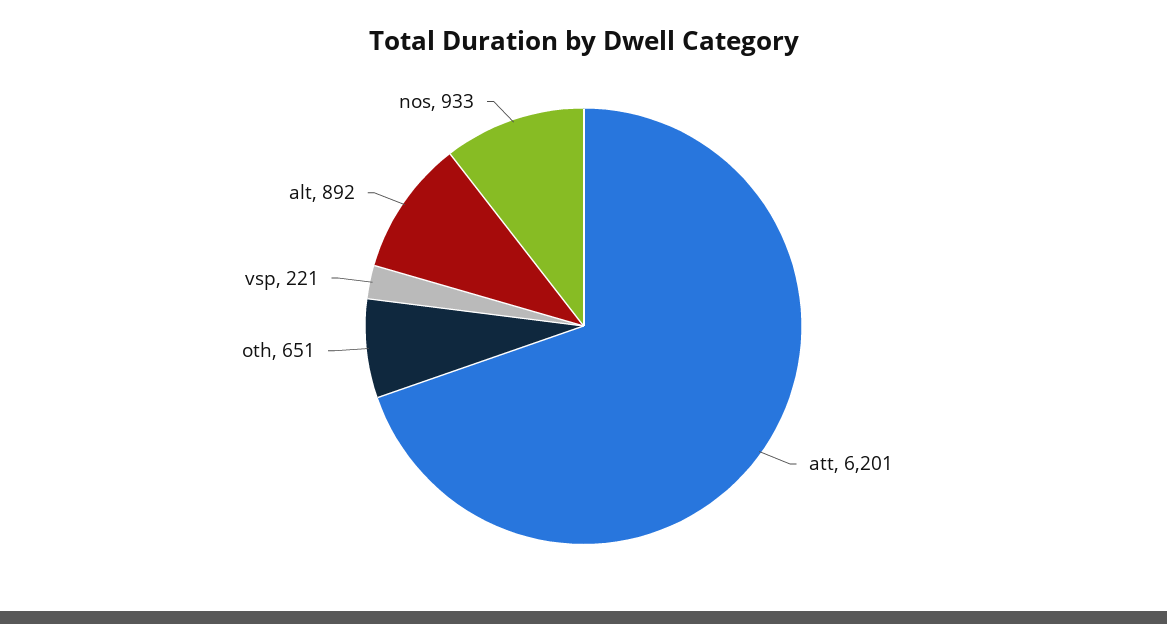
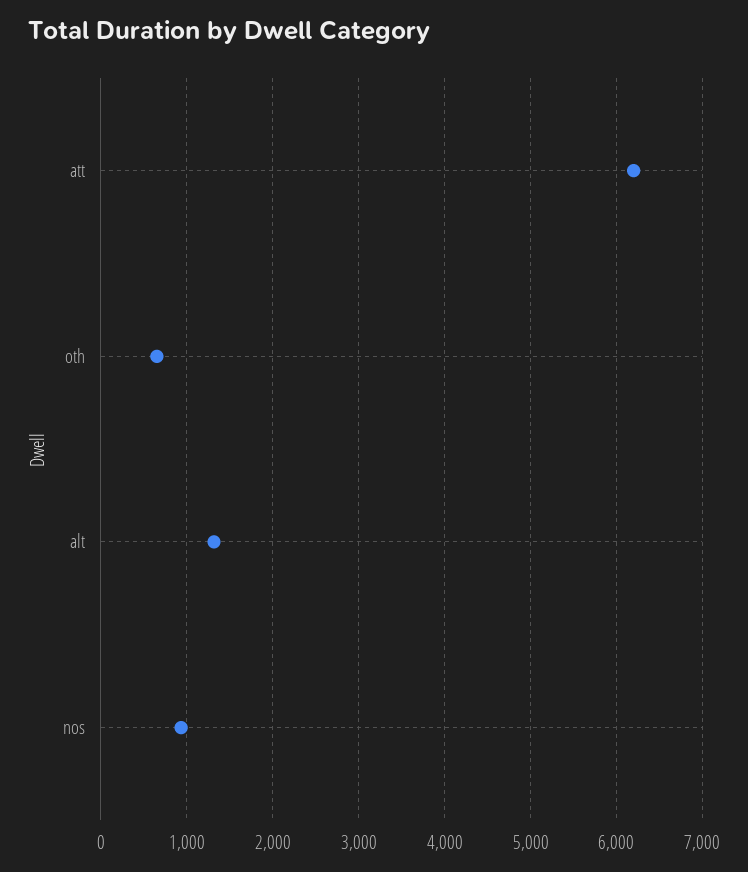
vsp: 221 -> none
alt: 892 -> 1300

